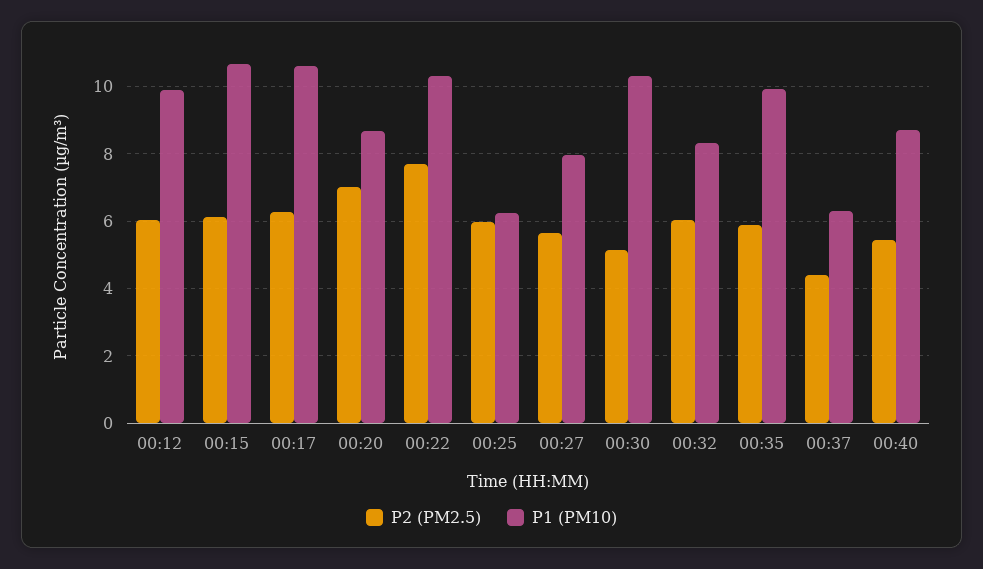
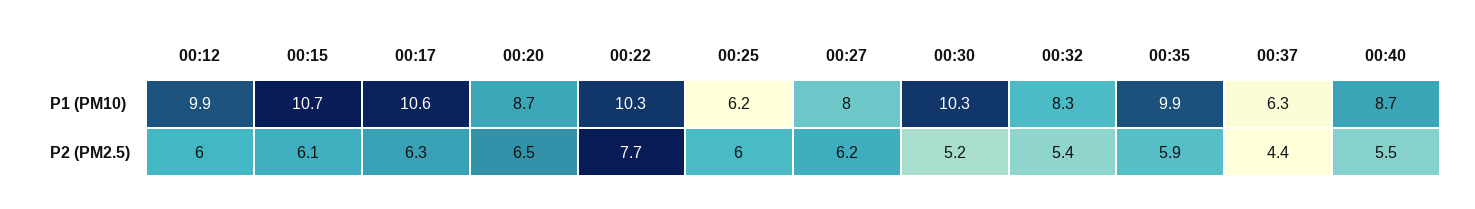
P2 (PM2.5), 00:20: 7 -> 6.5
P2 (PM2.5), 00:27: 5.6 -> 6.2
P2 (PM2.5), 00:32: 6 -> 5.4

